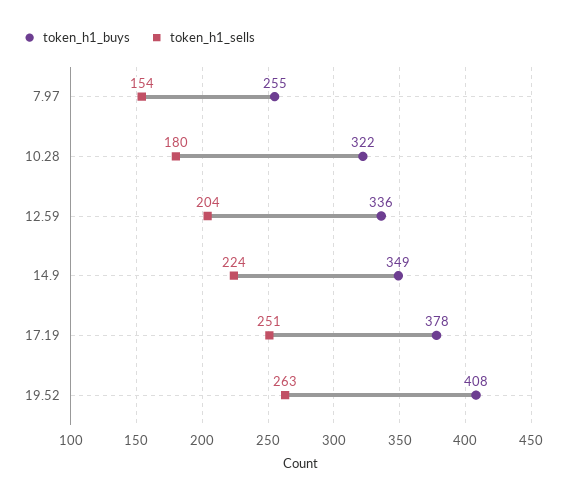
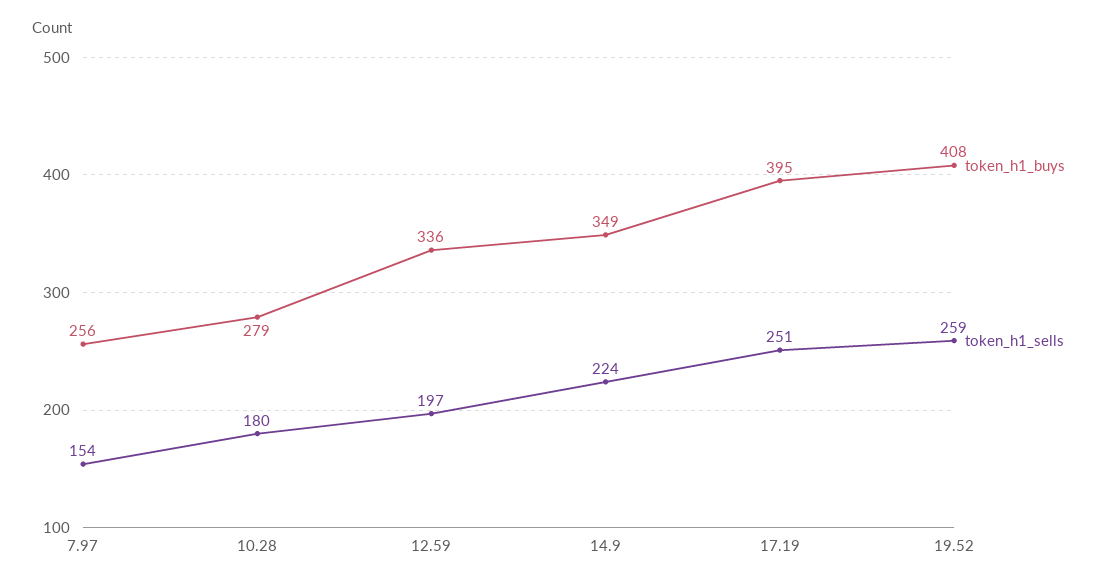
token_h1_buys, 7.97: 255 -> 256
token_h1_buys, 10.28: 322 -> 279
token_h1_sells, 12.59: 204 -> 197
token_h1_buys, 17.19: 378 -> 395
token_h1_sells, 19.52: 263 -> 259

